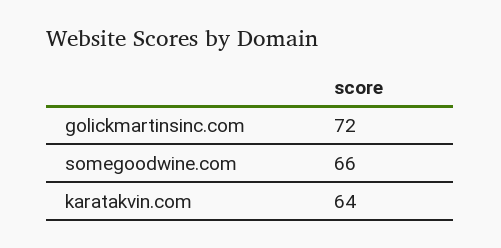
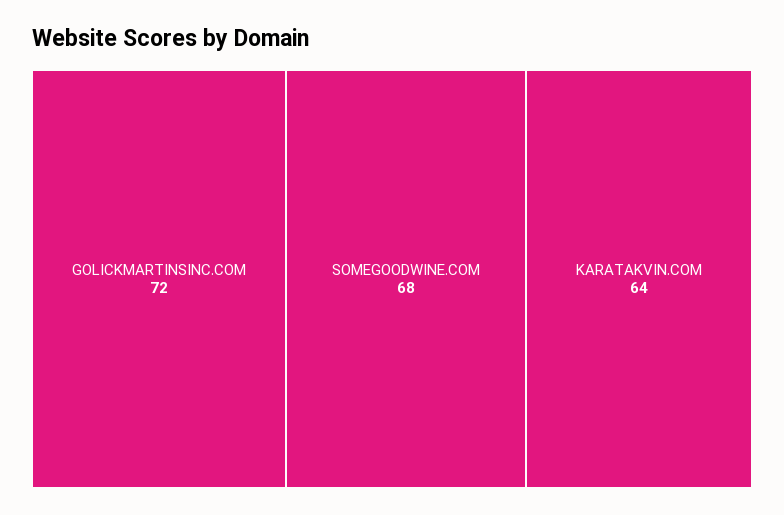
somegoodwine.com: 66 -> 68

